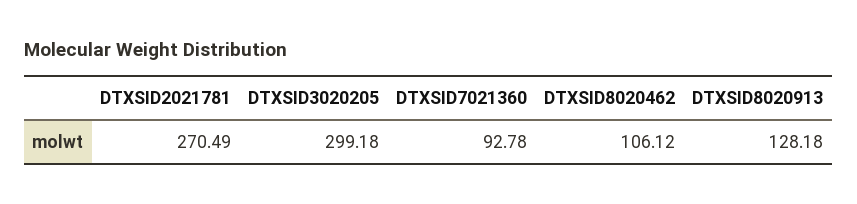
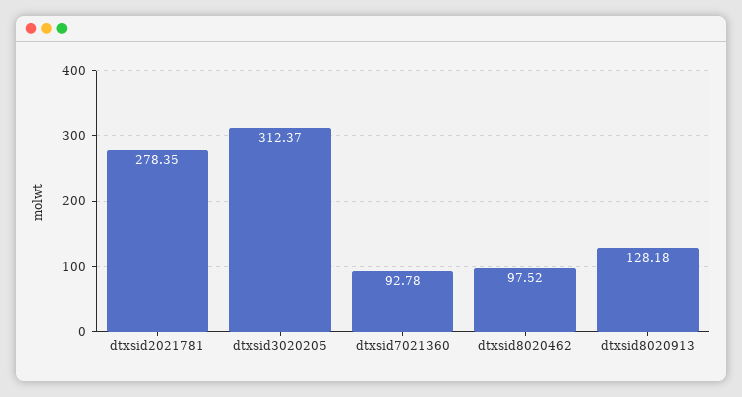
DTXSID2021781: 270.49 -> 278.35
DTXSID3020205: 299.18 -> 312.37
DTXSID8020462: 106.12 -> 97.52

